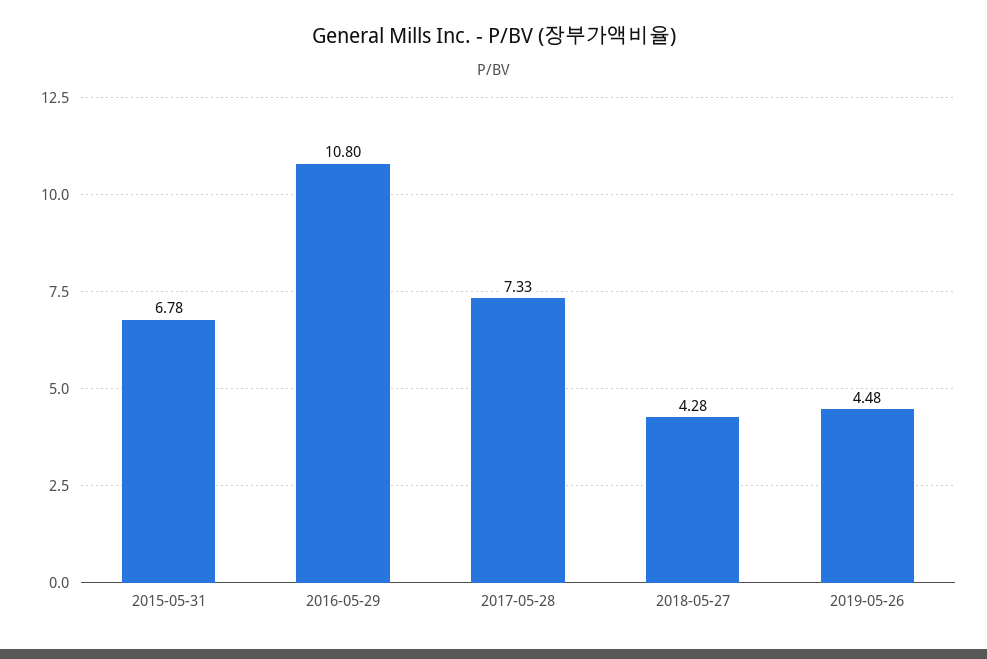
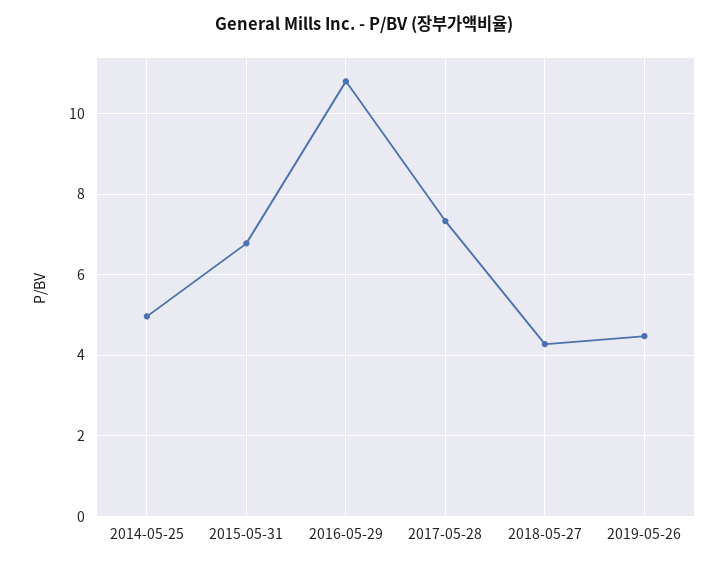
2014-05-25: none -> 5

